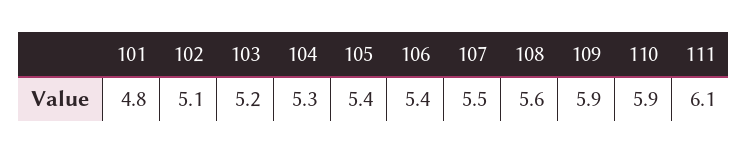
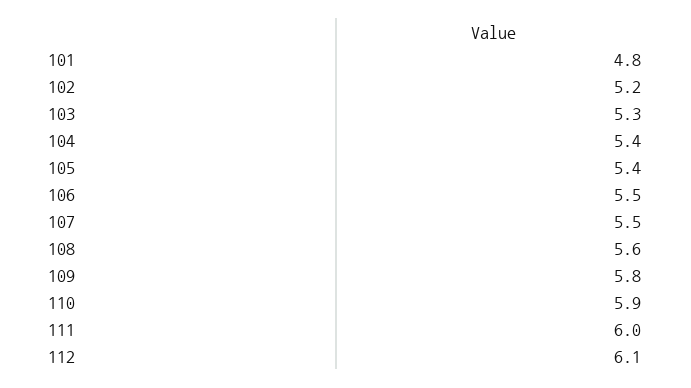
102: 5.1 -> 5.2
103: 5.2 -> 5.3
104: 5.3 -> 5.4
106: 5.4 -> 5.5
109: 5.9 -> 5.8
111: 6.1 -> 6
112: none -> 6.1

